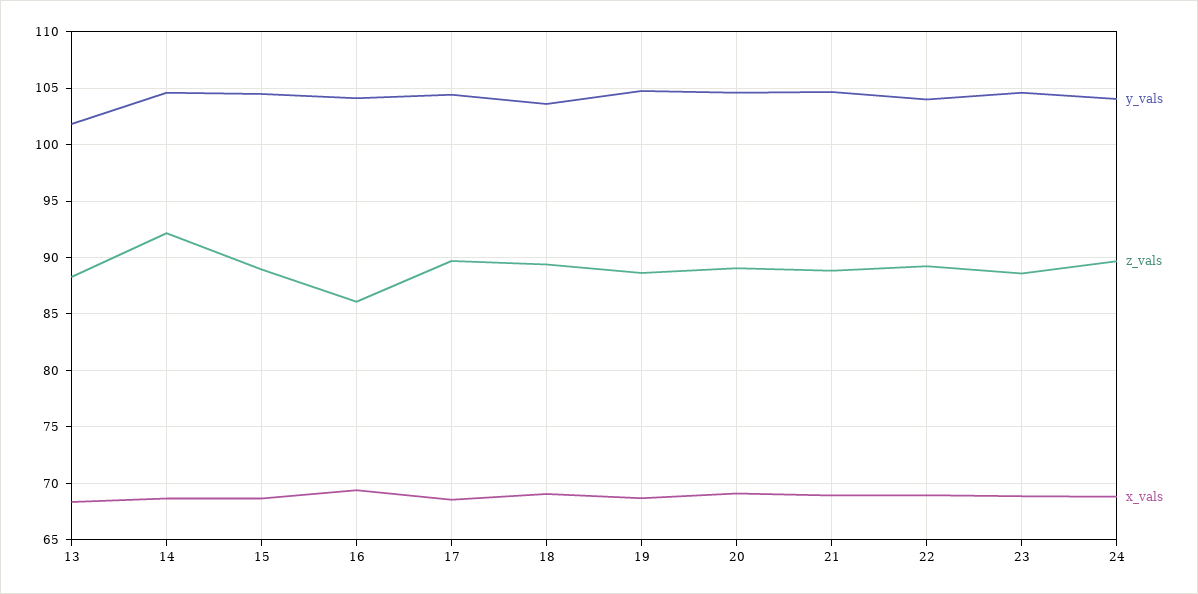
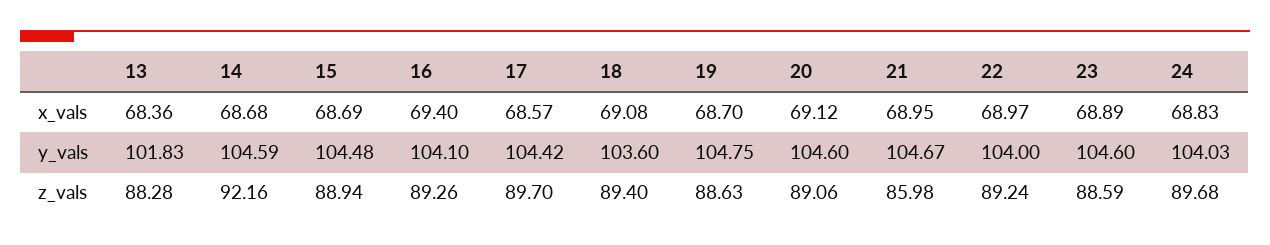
z_vals, 16: 86 -> 89.26
z_vals, 21: 89 -> 85.98

